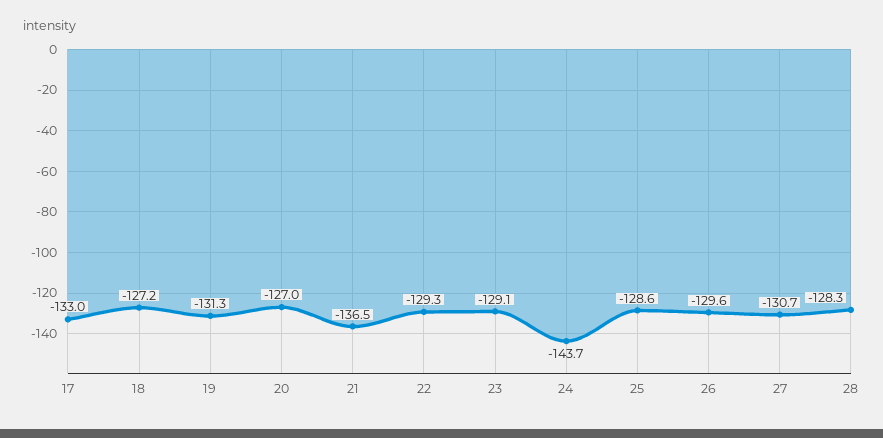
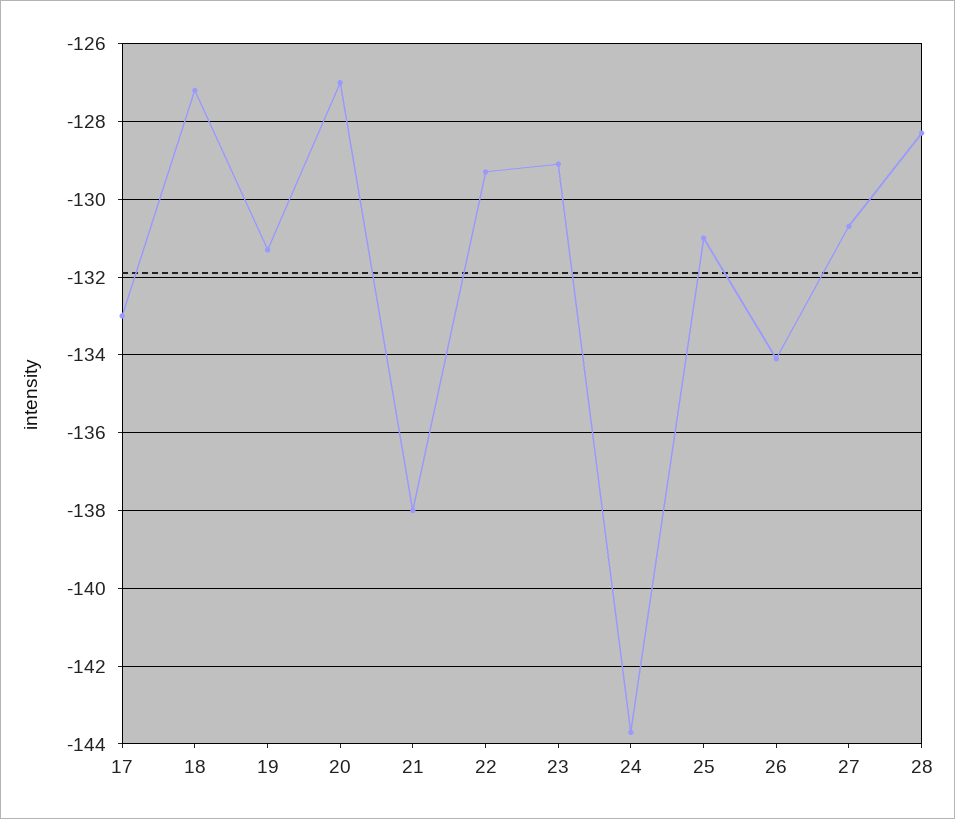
21: -136.5 -> -138
25: -128.6 -> -131
26: -129.6 -> -134

